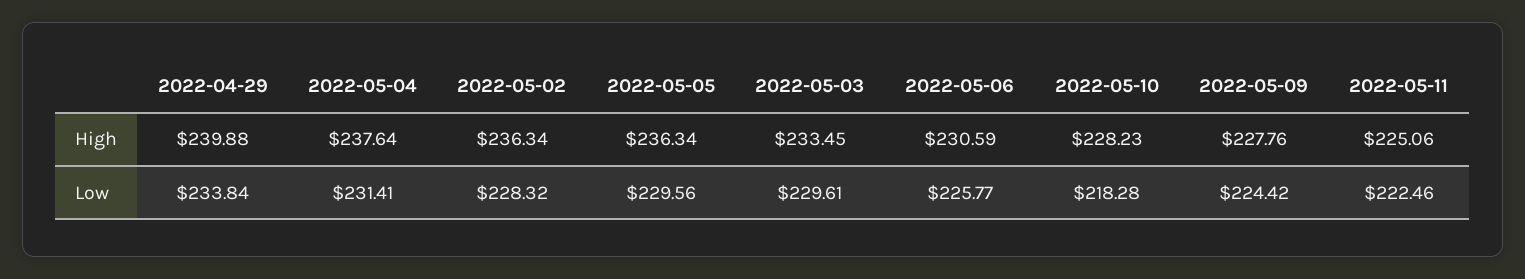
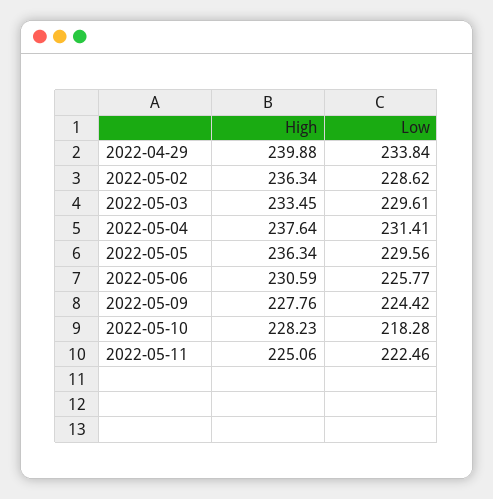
2022-05-02, Low: 228.32 -> 228.62

